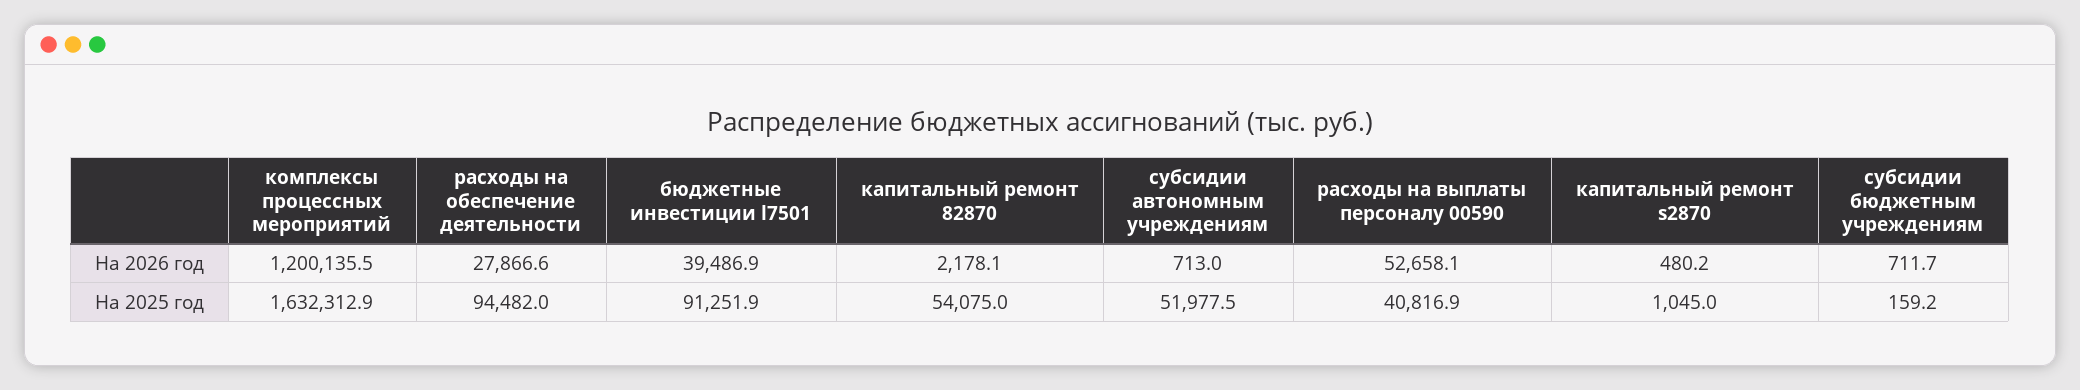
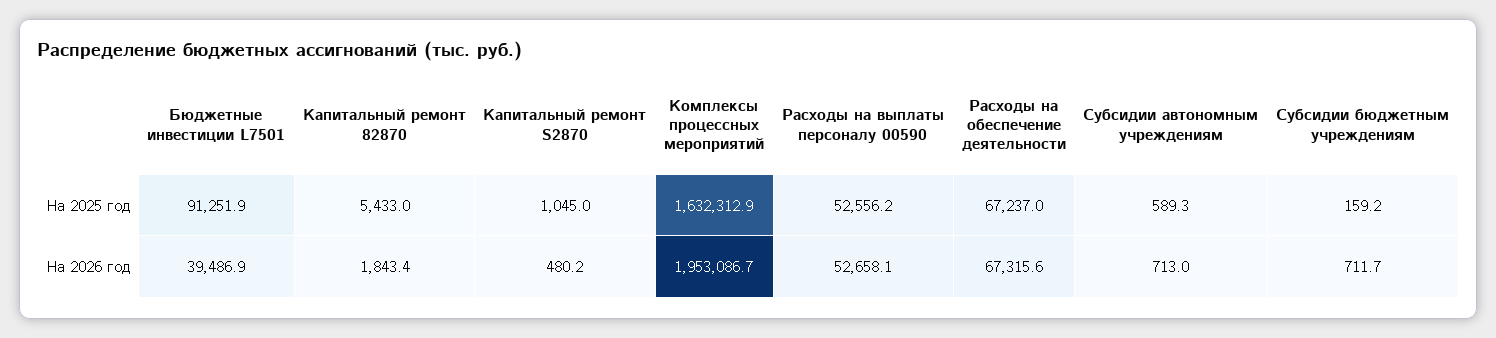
комплексы процессных мероприятий, На 2026 год: 1200135.5 -> 1953086.7
расходы на обеспечение деятельности, На 2026 год: 27866.6 -> 67315.6
капитальный ремонт 82870, На 2026 год: 2178.1 -> 1843.4
расходы на обеспечение деятельности, На 2025 год: 94482 -> 67237
капитальный ремонт 82870, На 2025 год: 54075 -> 5433
субсидии автономным учреждениям, На 2025 год: 51977.5 -> 589.3
расходы на выплаты персоналу 00590, На 2025 год: 40816.9 -> 52556.2

